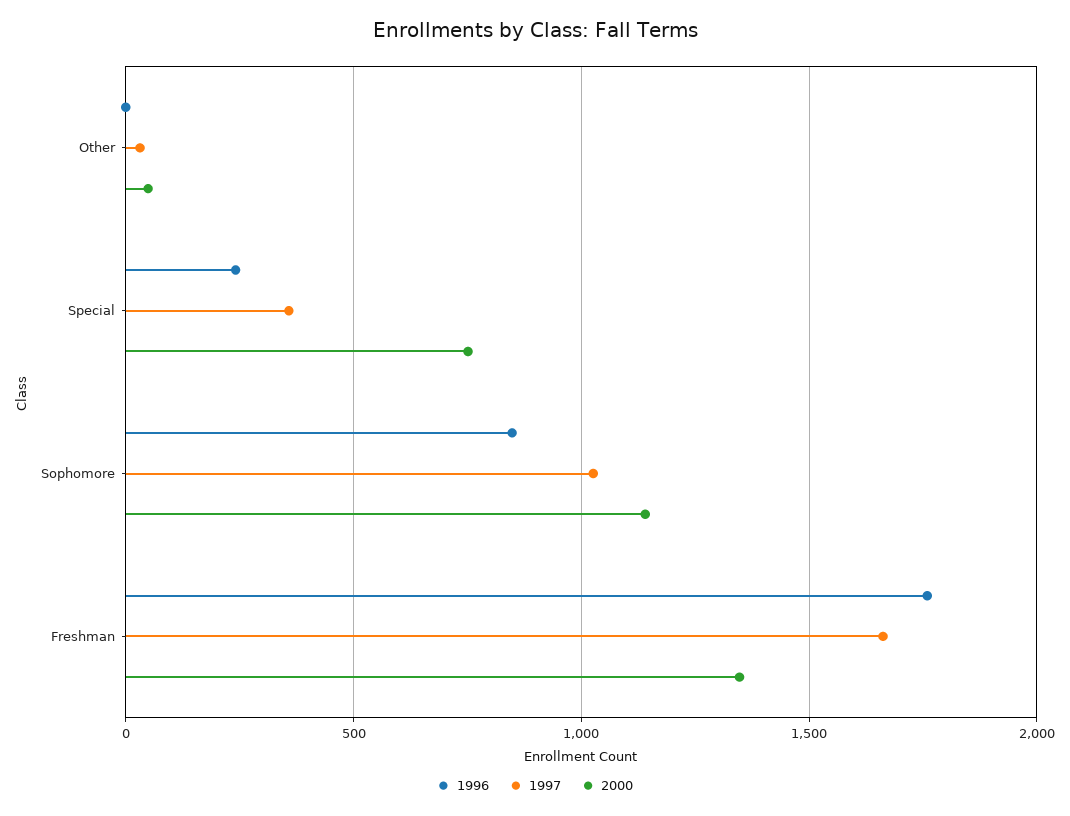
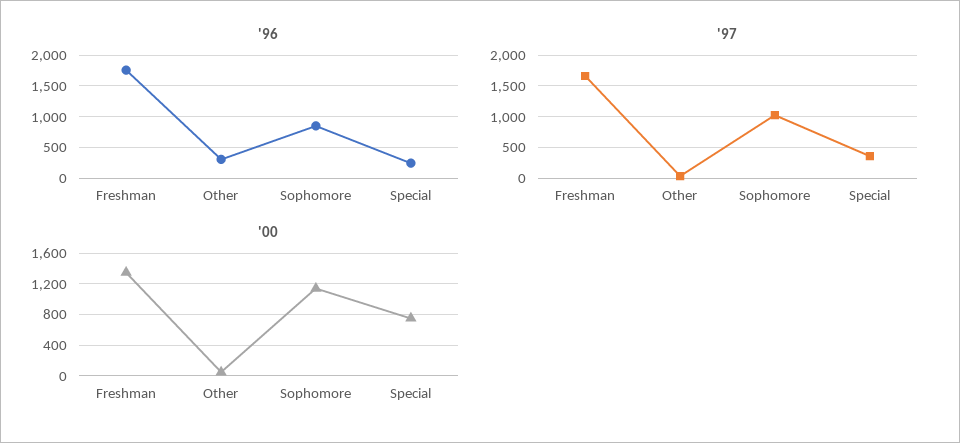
1996, Other: 0 -> 300

